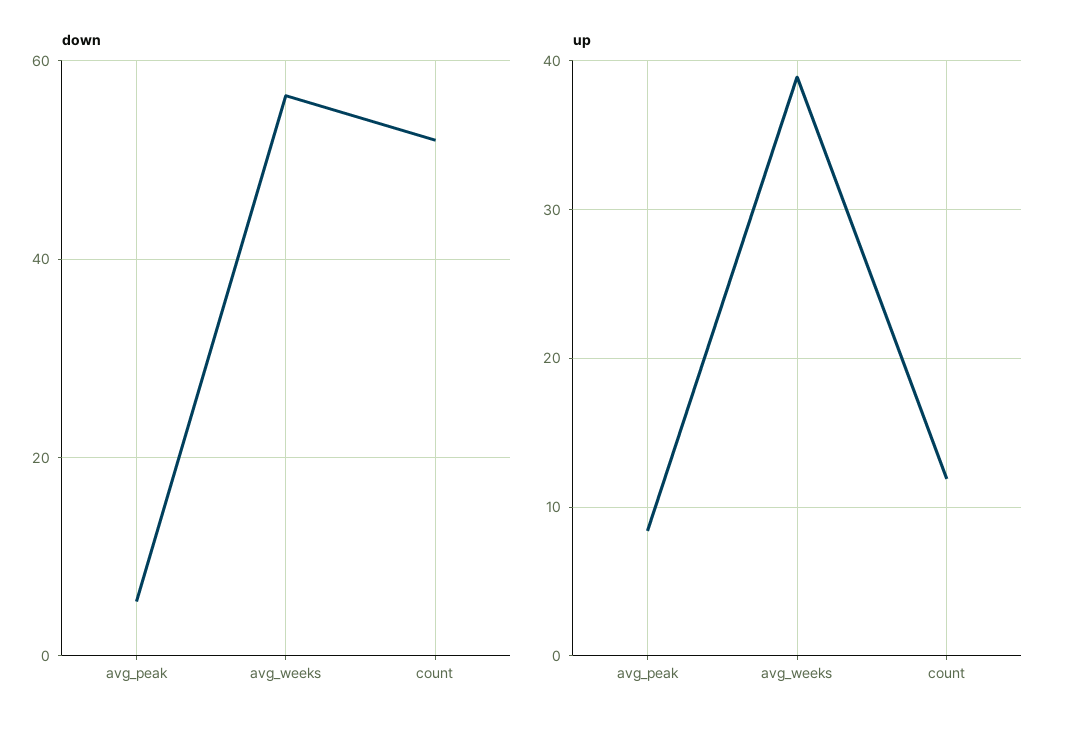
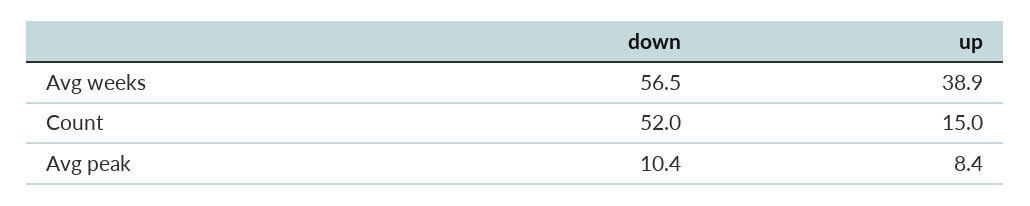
down, avg_peak: 6 -> 10.4
up, count: 12 -> 15

